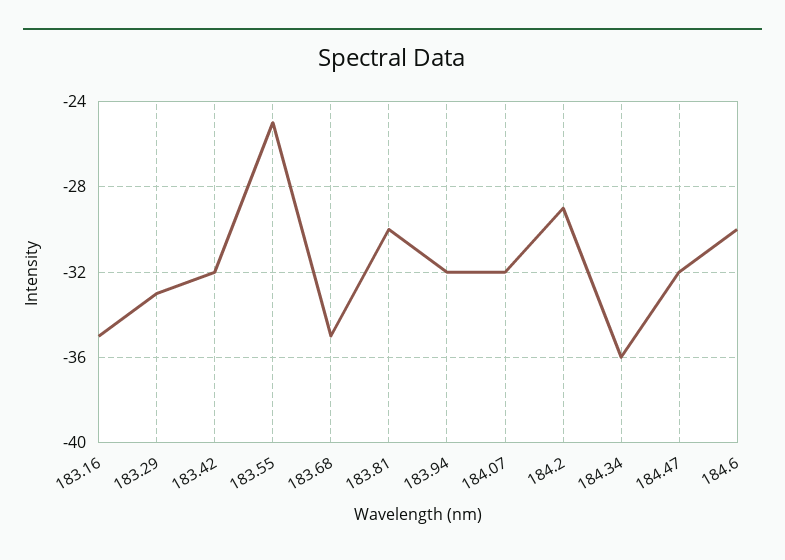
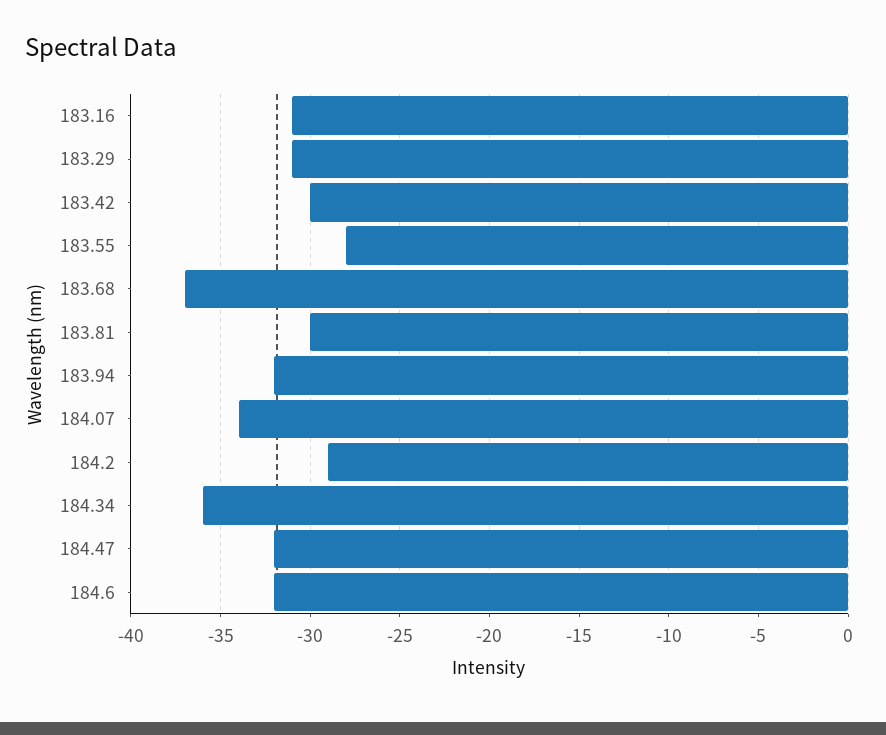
183.16: -35 -> -31
183.29: -33 -> -31
183.42: -32 -> -30
183.55: -25 -> -28
183.68: -35 -> -37
184.07: -32 -> -34
184.6: -30 -> -32

